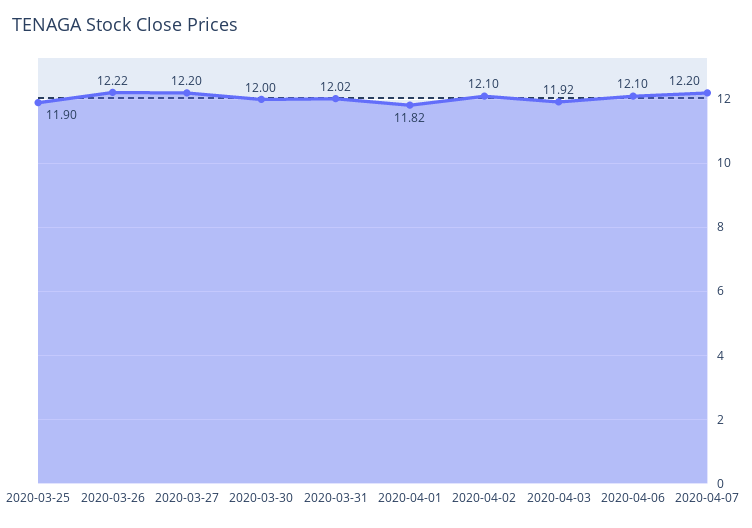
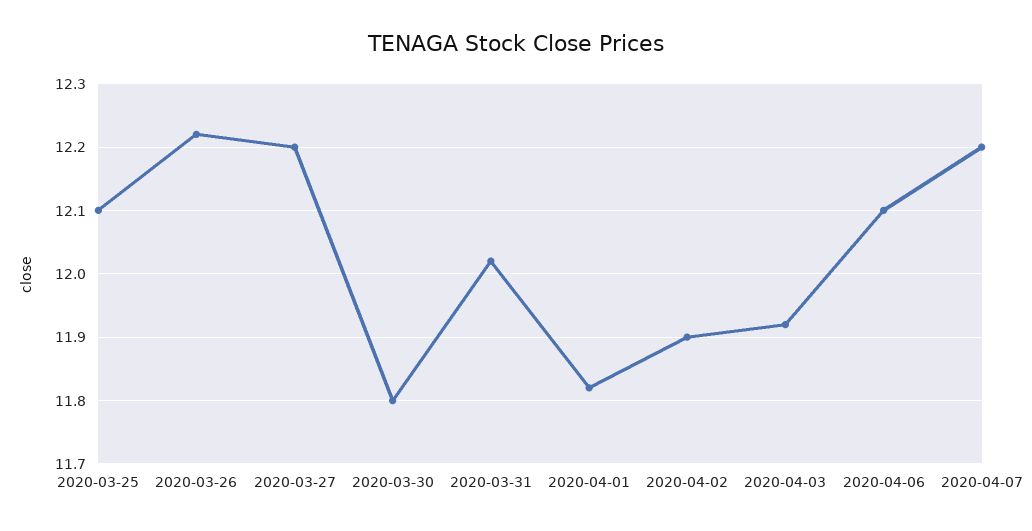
2020-03-25: 11.9 -> 12.1
2020-03-30: 12 -> 11.8
2020-04-02: 12.1 -> 11.9

